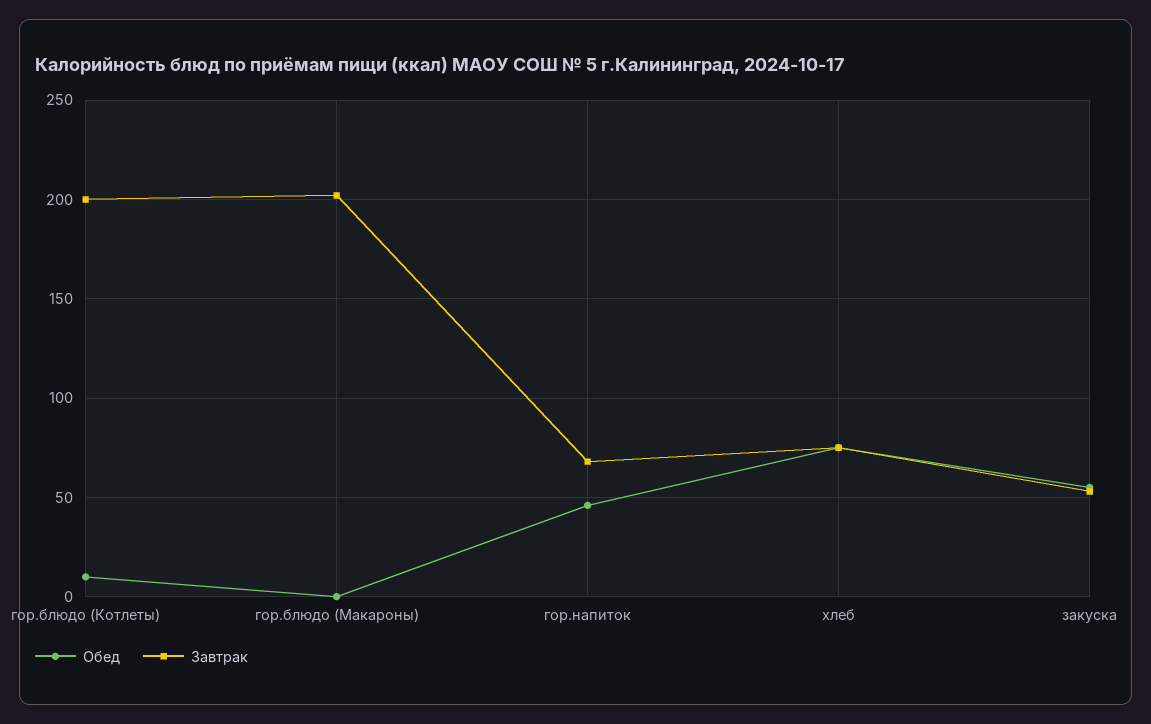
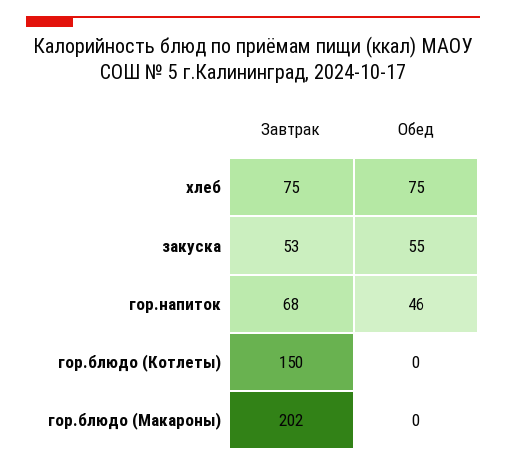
Обед, гор.блюдо (Котлеты): 10 -> 0
Завтрак, гор.блюдо (Котлеты): 200 -> 150

